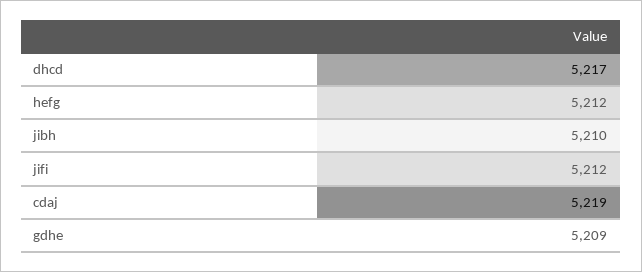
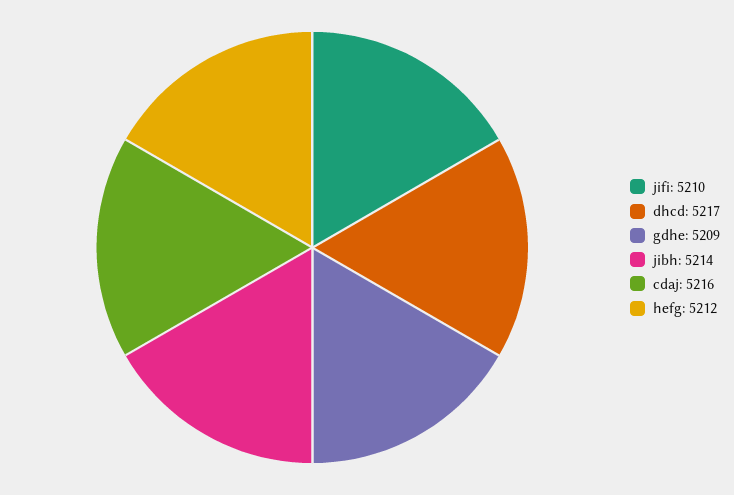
jibh: 5210 -> 5214
jifi: 5212 -> 5210
cdaj: 5219 -> 5216

